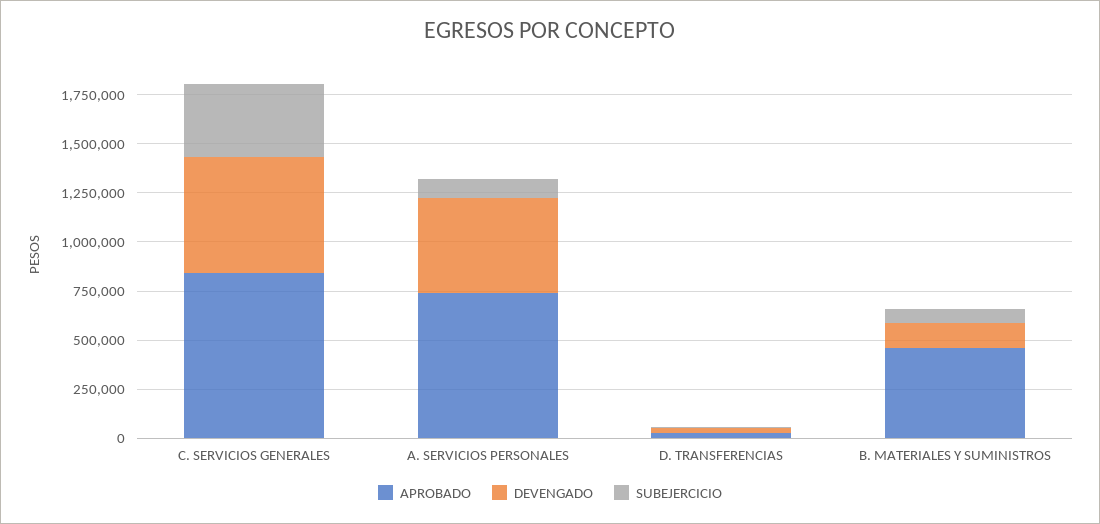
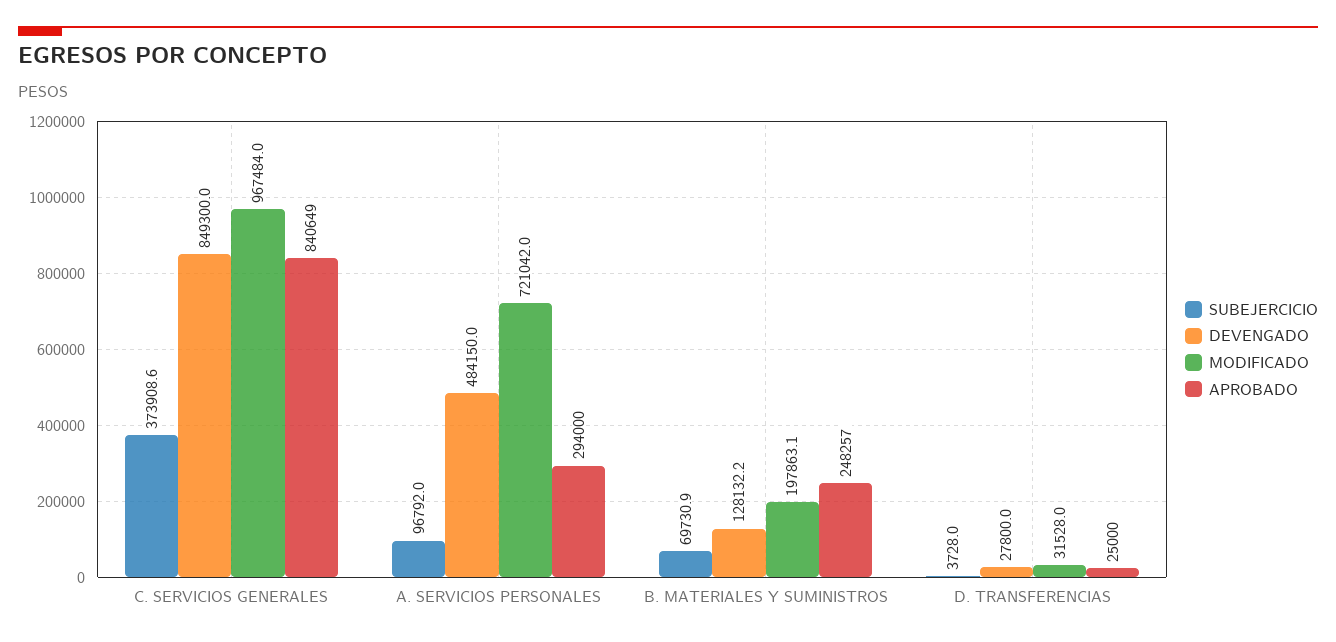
DEVENGADO, C. SERVICIOS GENERALES: 600000 -> 849300
APROBADO, A. SERVICIOS PERSONALES: 750000 -> 294000
APROBADO, B. MATERIALES Y SUMINISTROS: 450000 -> 248257
MODIFICADO, C. SERVICIOS GENERALES: none -> 967484
MODIFICADO, A. SERVICIOS PERSONALES: none -> 721042
MODIFICADO, B. MATERIALES Y SUMINISTROS: none -> 197863.1
MODIFICADO, D. TRANSFERENCIAS: none -> 31528

